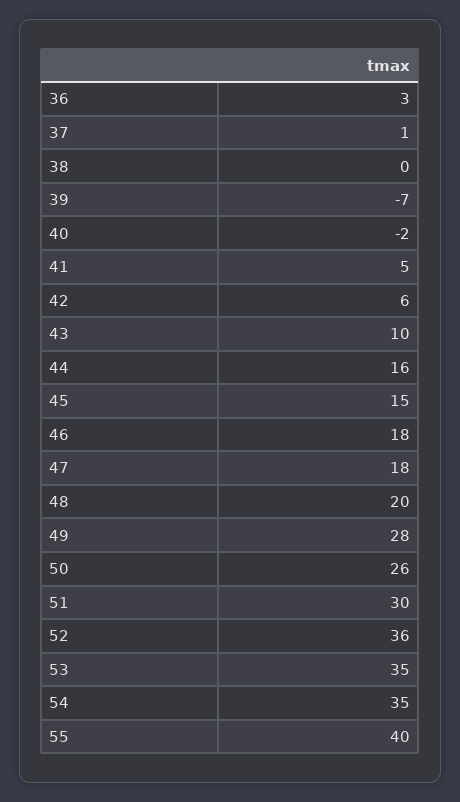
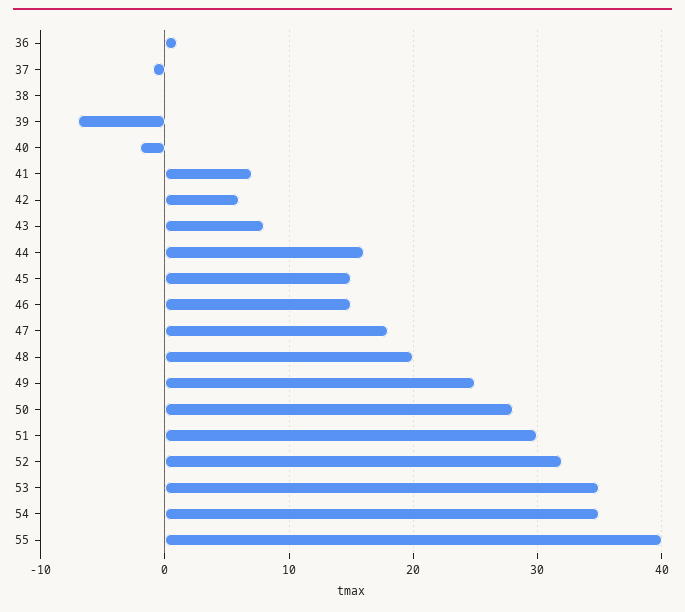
36: 3 -> 1
37: 1 -> -1
41: 5 -> 7
43: 10 -> 8
46: 18 -> 15
49: 28 -> 25
50: 26 -> 28
52: 36 -> 32

